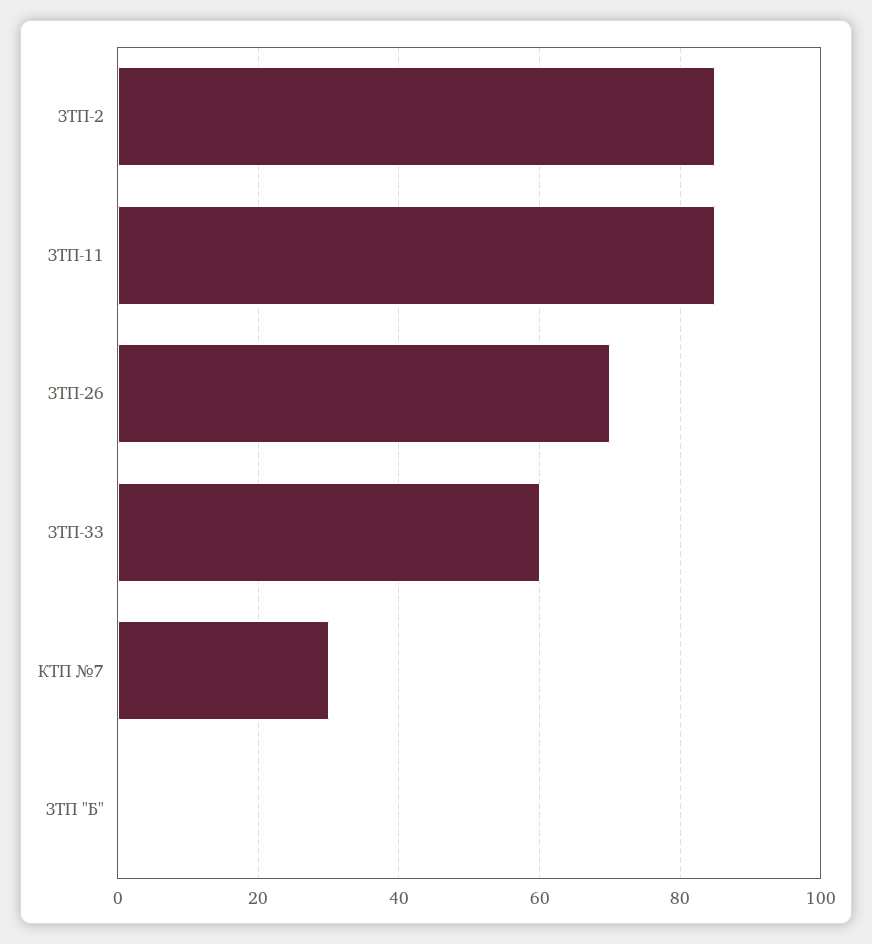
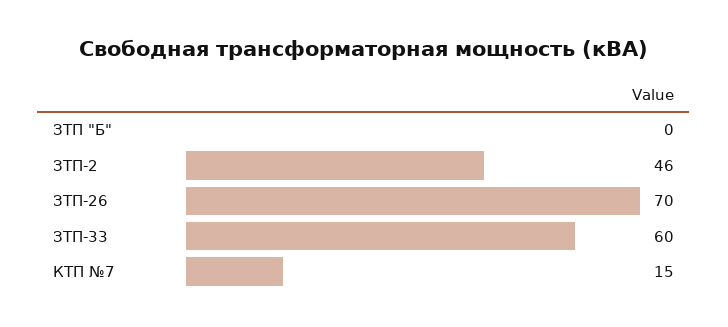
ЗТП-2: 85 -> 46
ЗТП-11: 85 -> none
КТП №7: 30 -> 15

